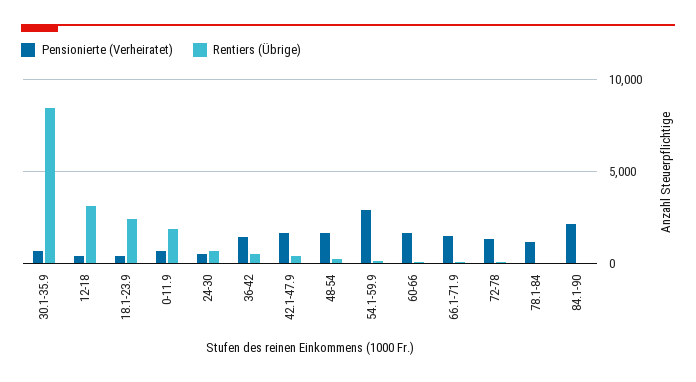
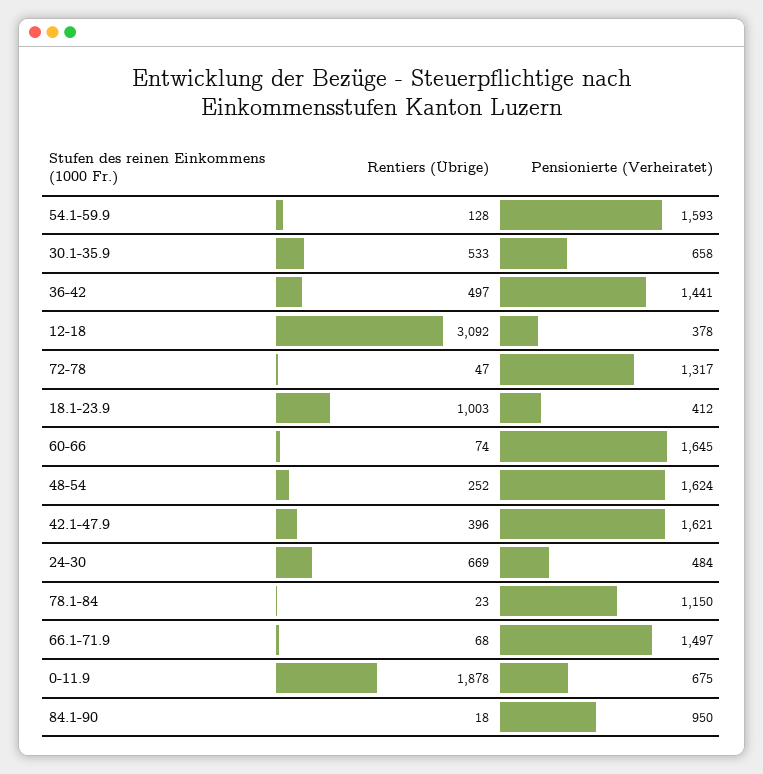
Rentiers (Übrige), 30.1-35.9: 8500 -> 533
Rentiers (Übrige), 18.1-23.9: 2500 -> 1003
Pensionierte (Verheiratet), 54.1-59.9: 3000 -> 1593
Pensionierte (Verheiratet), 84.1-90: 2000 -> 950

